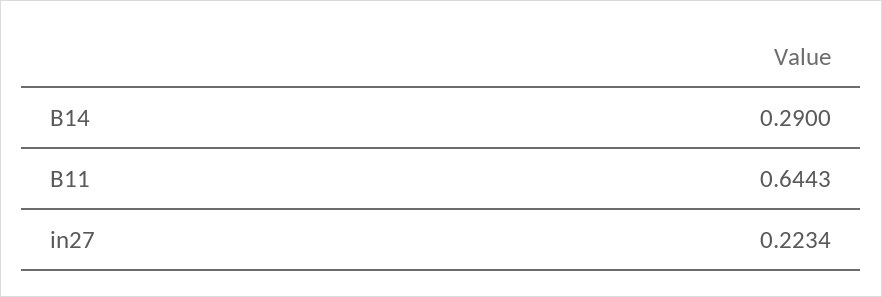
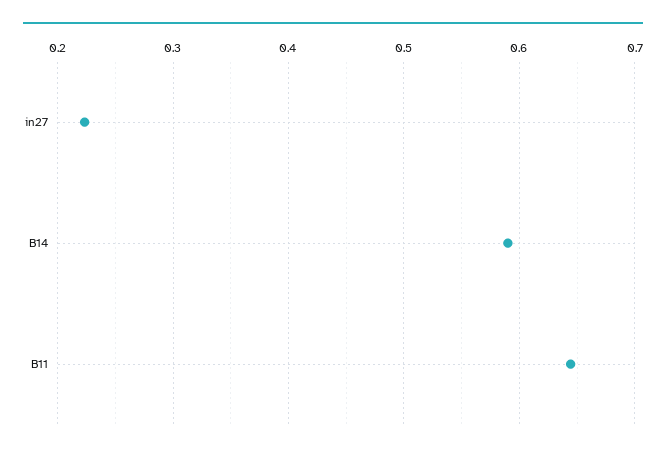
B14: 0.29 -> 0.59

